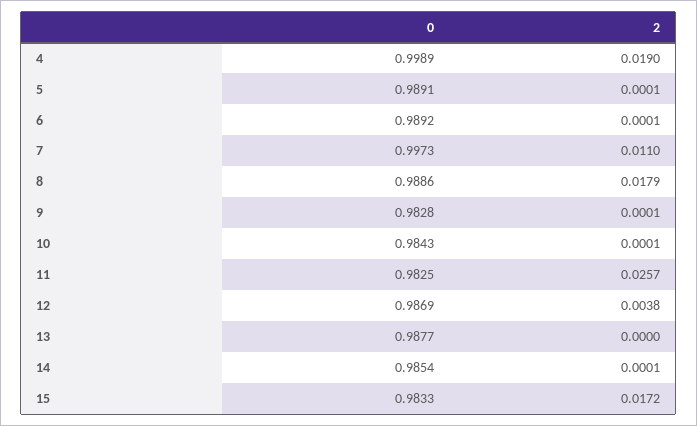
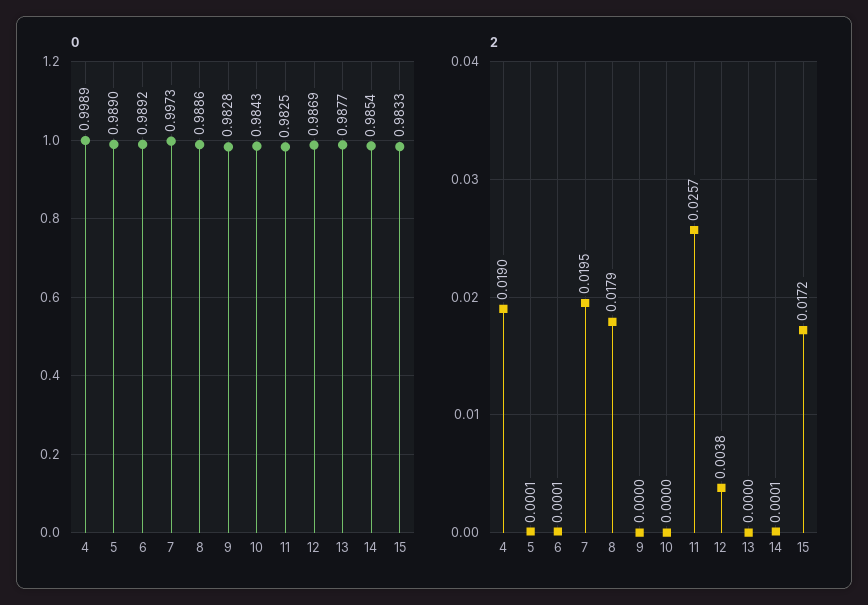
0, 5: 0.9891 -> 0.989
2, 7: 0.011 -> 0.0195
2, 9: 0.0001 -> 0
2, 10: 0.0001 -> 0

